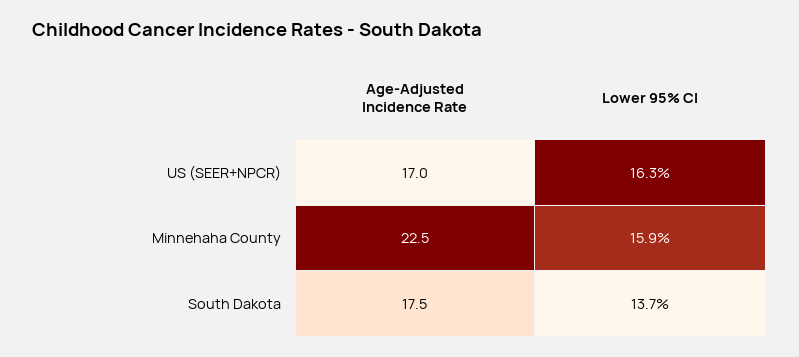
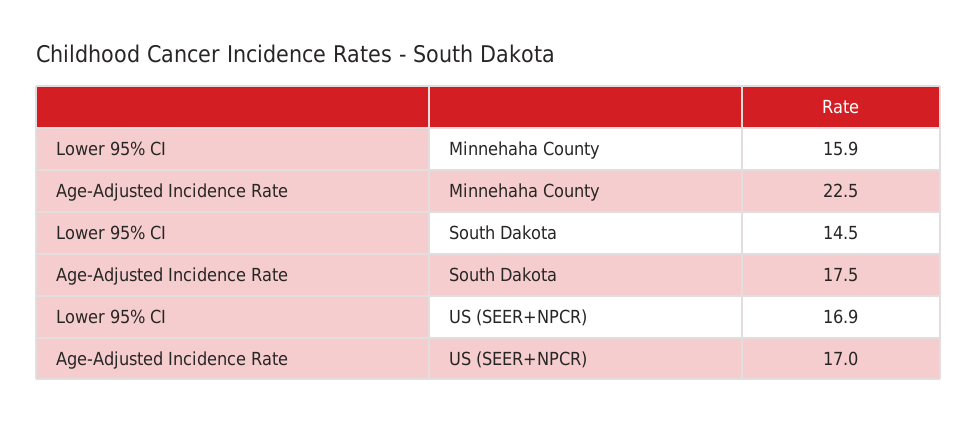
Lower 95% CI, US (SEER+NPCR): 16.3 -> 16.9
Lower 95% CI, South Dakota: 13.7 -> 14.5

